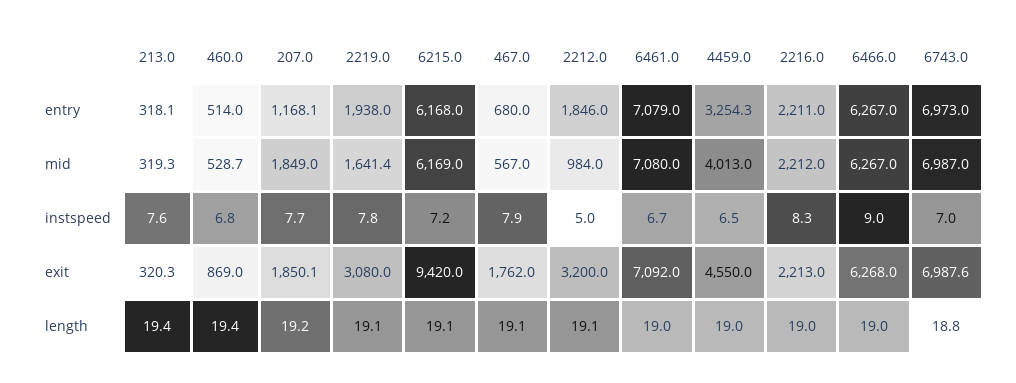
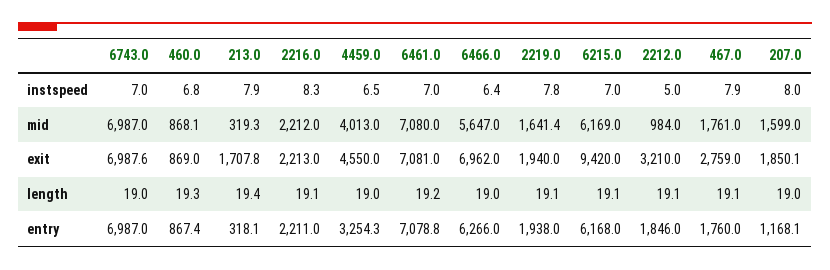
460.0, entry: 514 -> 867.4
467.0, entry: 680 -> 1760
6461.0, entry: 7079 -> 7078.8
6466.0, entry: 6267 -> 6266
6743.0, entry: 6973 -> 6987
460.0, mid: 528.7 -> 868.1
207.0, mid: 1849 -> 1599
467.0, mid: 567 -> 1761
6466.0, mid: 6267 -> 5647
213.0, instspeed: 7.6 -> 7.9
207.0, instspeed: 7.7 -> 8
6215.0, instspeed: 7.2 -> 7
6461.0, instspeed: 6.7 -> 7
6466.0, instspeed: 9 -> 6.4
213.0, exit: 320.3 -> 1707.8
2219.0, exit: 3080 -> 1940
467.0, exit: 1762 -> 2759
2212.0, exit: 3200 -> 3210
6461.0, exit: 7092 -> 7081
6466.0, exit: 6268 -> 6962
460.0, length: 19.4 -> 19.3
207.0, length: 19.2 -> 19
6461.0, length: 19 -> 19.2
2216.0, length: 19 -> 19.1
6743.0, length: 18.8 -> 19

